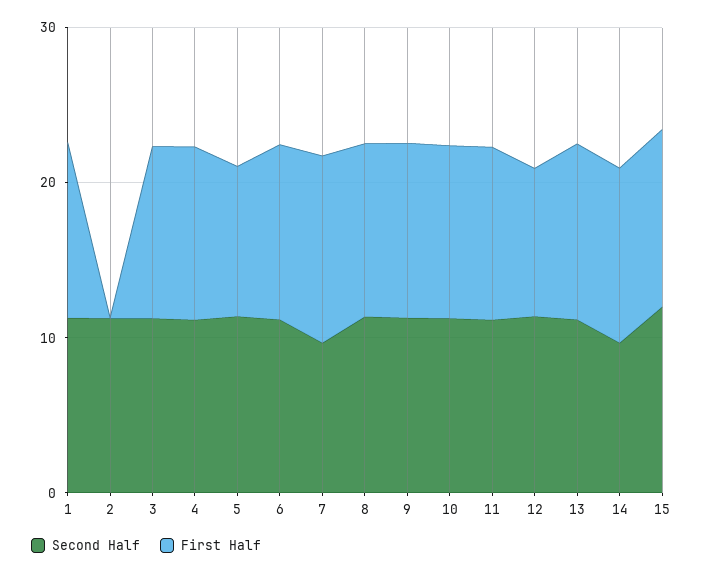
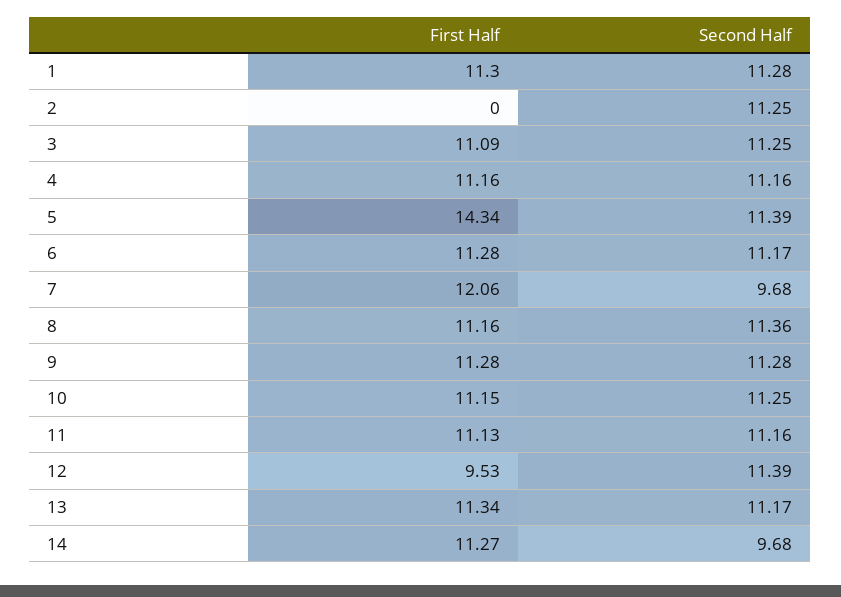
First Half, 5: 10 -> 14.34
Second Half, 15: 12 -> none
First Half, 15: 12 -> none

